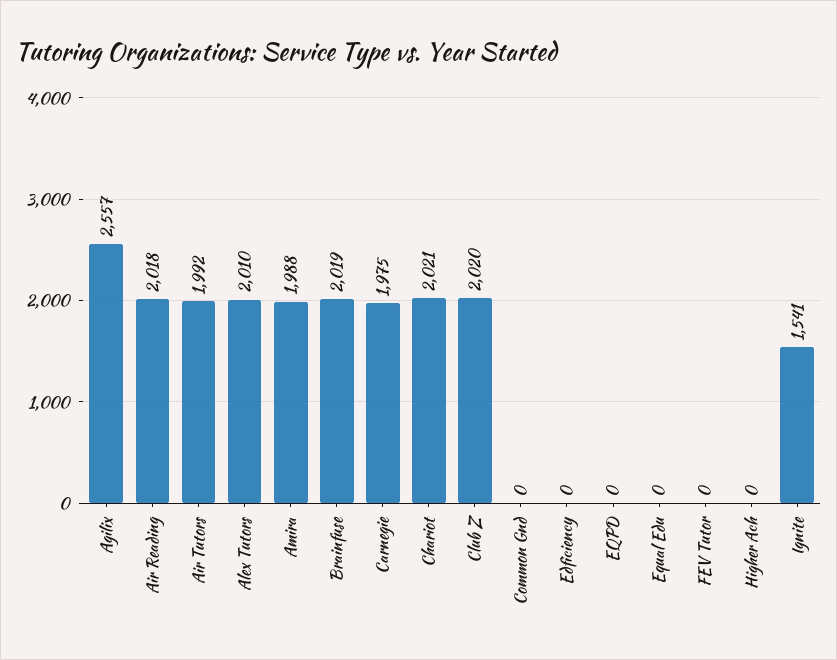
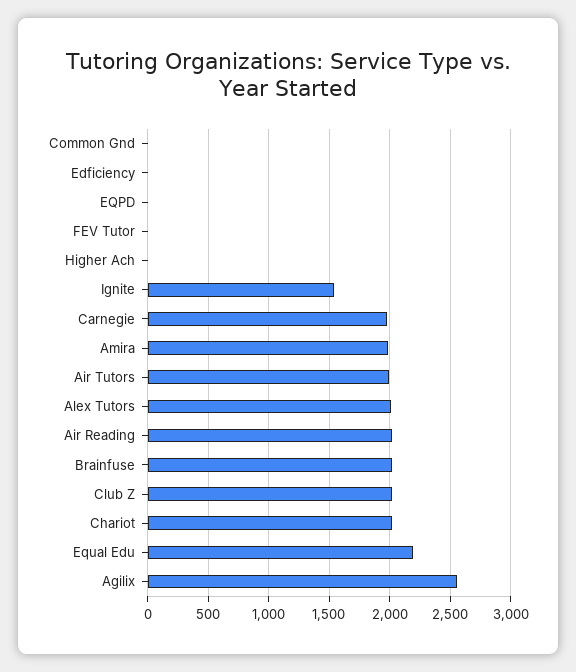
Equal Edu: 0 -> 2200

